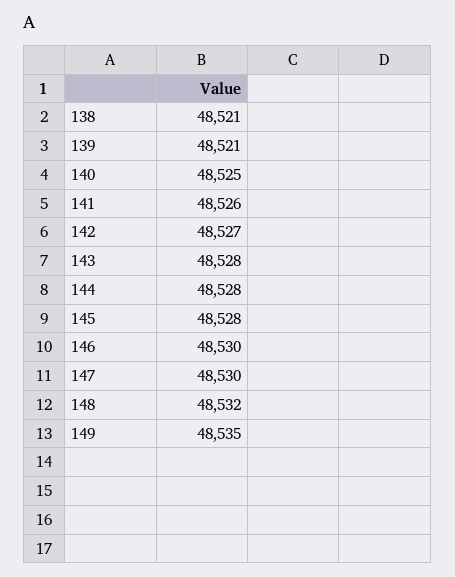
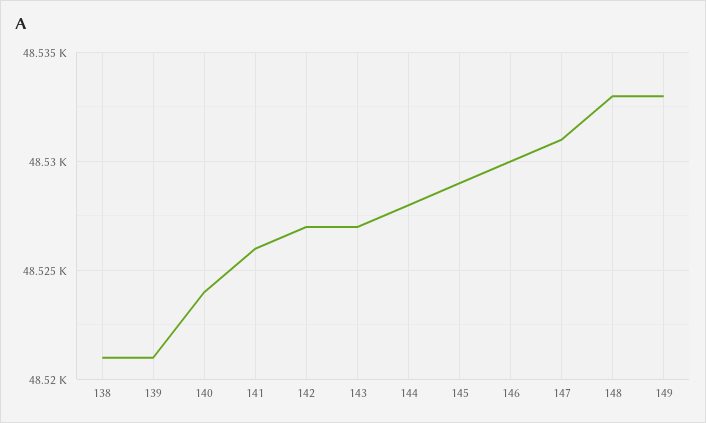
140: 48525 -> 48524
143: 48528 -> 48527
145: 48528 -> 48529
147: 48530 -> 48531
148: 48532 -> 48533
149: 48535 -> 48533

